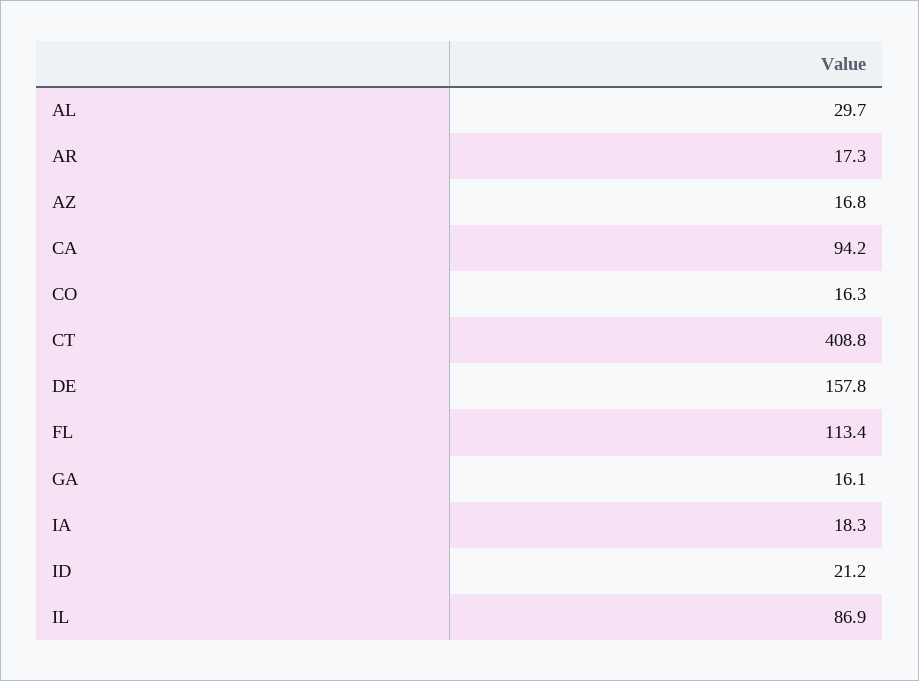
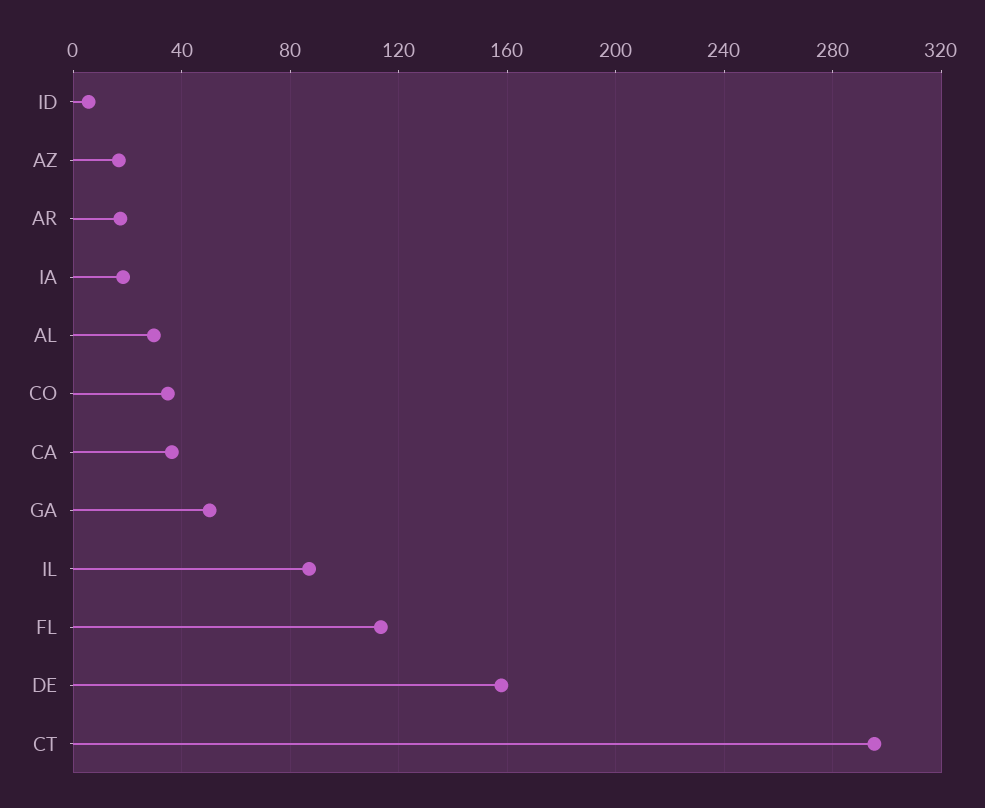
CA: 94.2 -> 35
CO: 16.3 -> 35
CT: 408.8 -> 295
GA: 16.1 -> 50
ID: 21.2 -> 5

